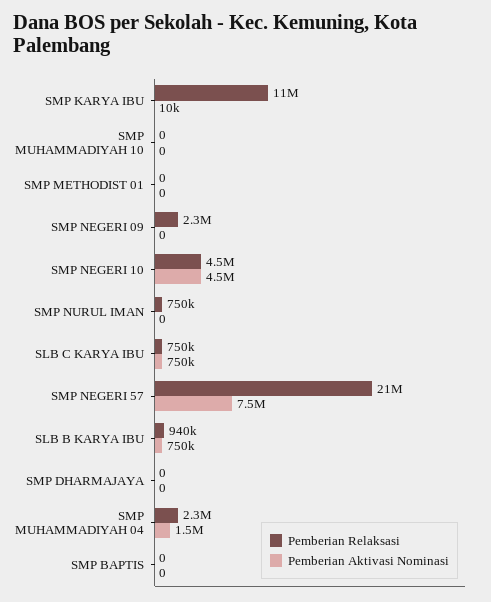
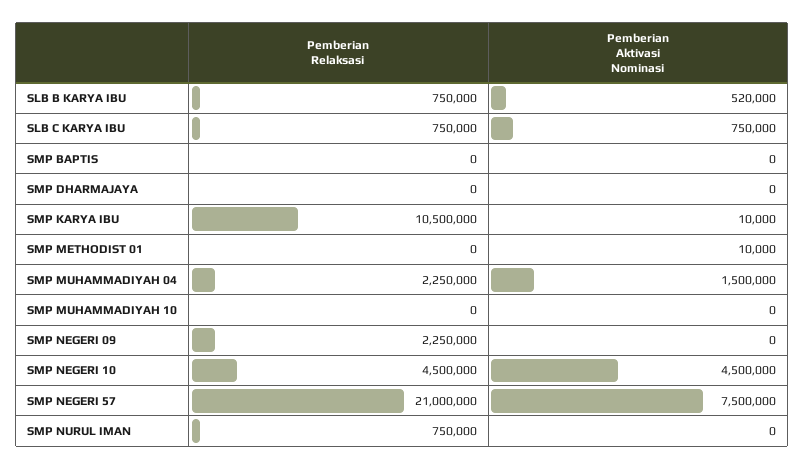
Pemberian Aktivasi Nominasi, SMP METHODIST 01: 0 -> 10000
Pemberian Relaksasi, SLB B KARYA IBU: 940000 -> 750000
Pemberian Aktivasi Nominasi, SLB B KARYA IBU: 750000 -> 520000

